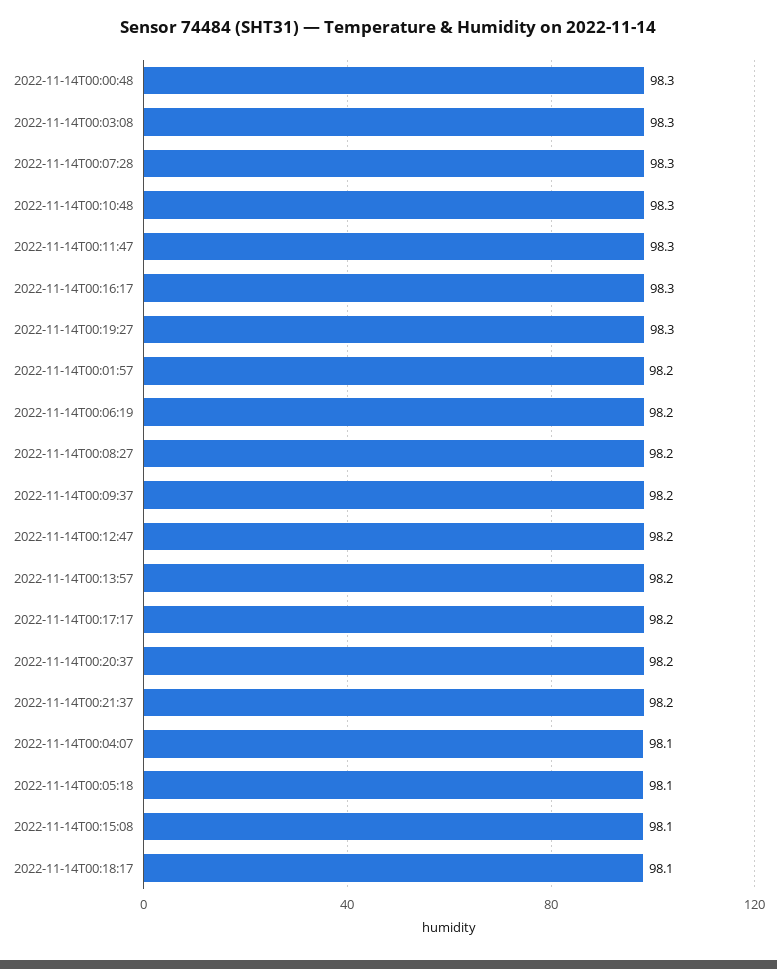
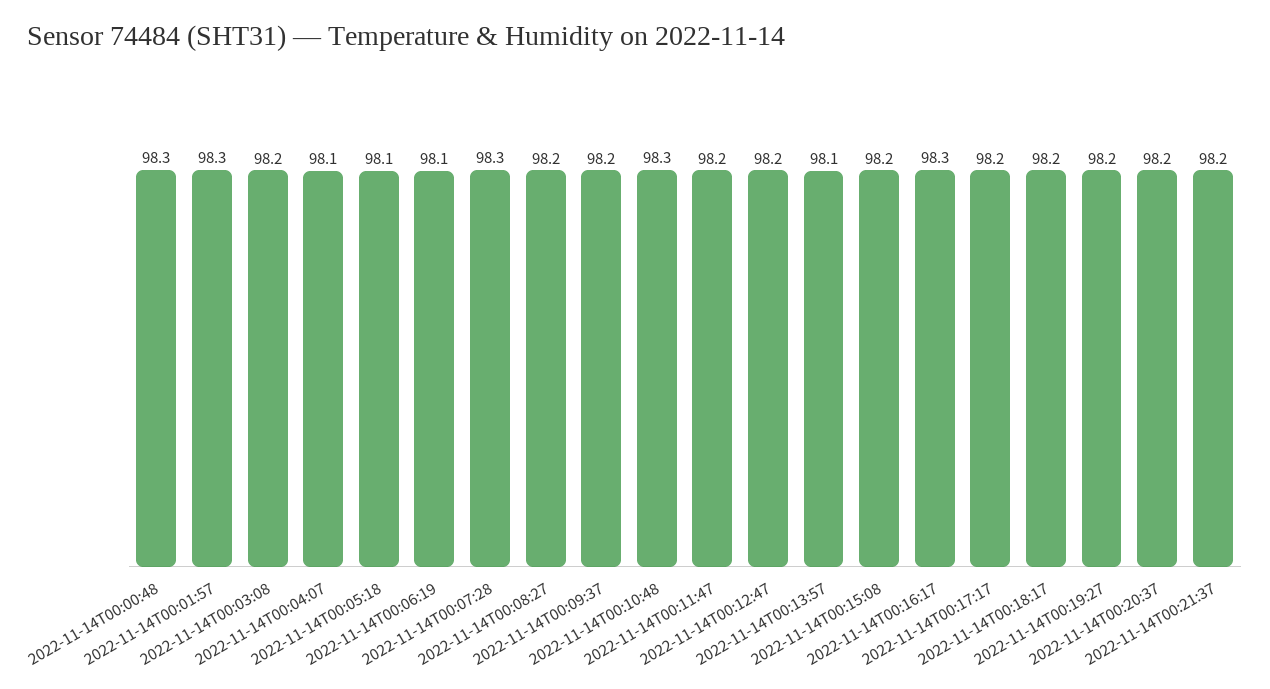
2022-11-14T00:03:08: 98.3 -> 98.2
2022-11-14T00:11:47: 98.3 -> 98.2
2022-11-14T00:19:27: 98.3 -> 98.2
2022-11-14T00:01:57: 98.2 -> 98.3
2022-11-14T00:06:19: 98.2 -> 98.1
2022-11-14T00:13:57: 98.2 -> 98.1
2022-11-14T00:15:08: 98.1 -> 98.2
2022-11-14T00:18:17: 98.1 -> 98.2

